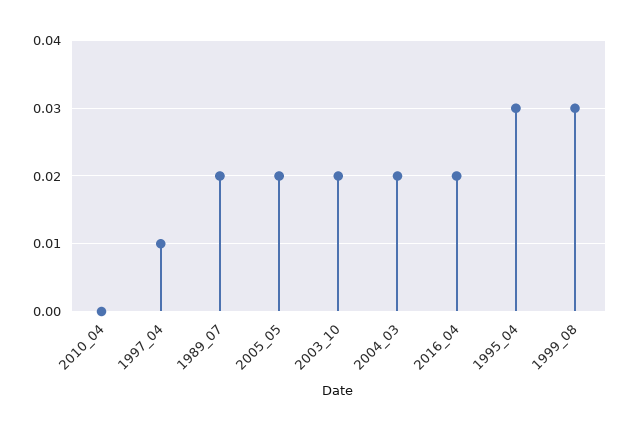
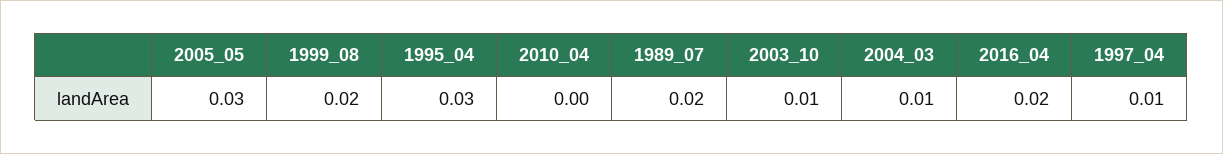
2005_05: 0.02 -> 0.03
2003_10: 0.02 -> 0.01
2004_03: 0.02 -> 0.01
1999_08: 0.03 -> 0.02

